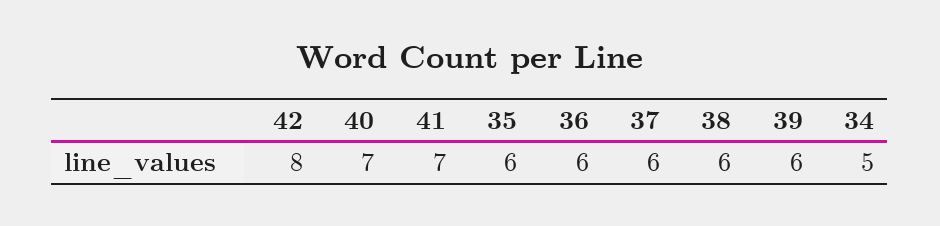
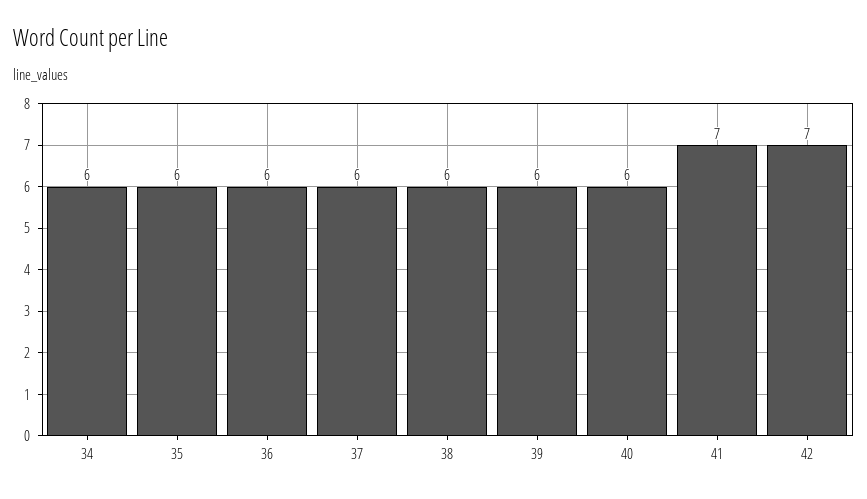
42: 8 -> 7
40: 7 -> 6
34: 5 -> 6

